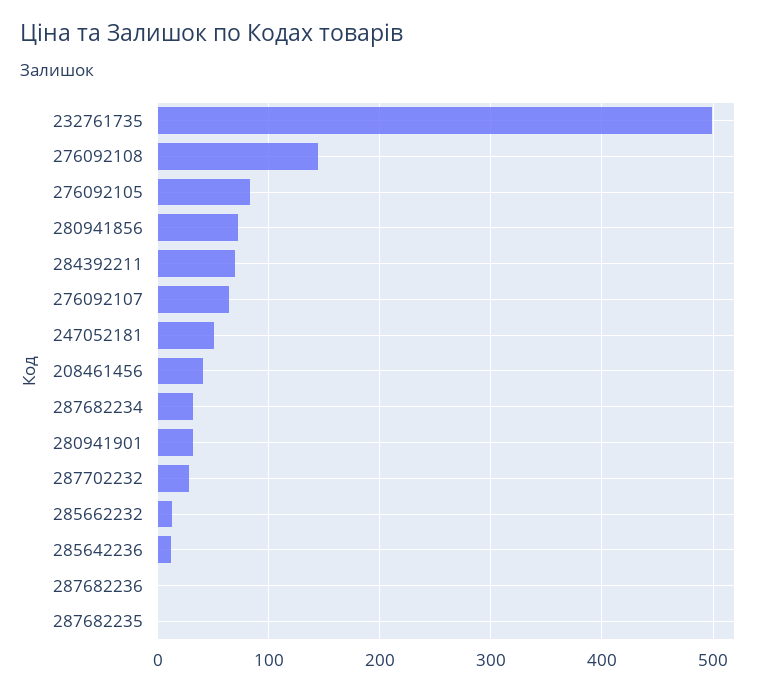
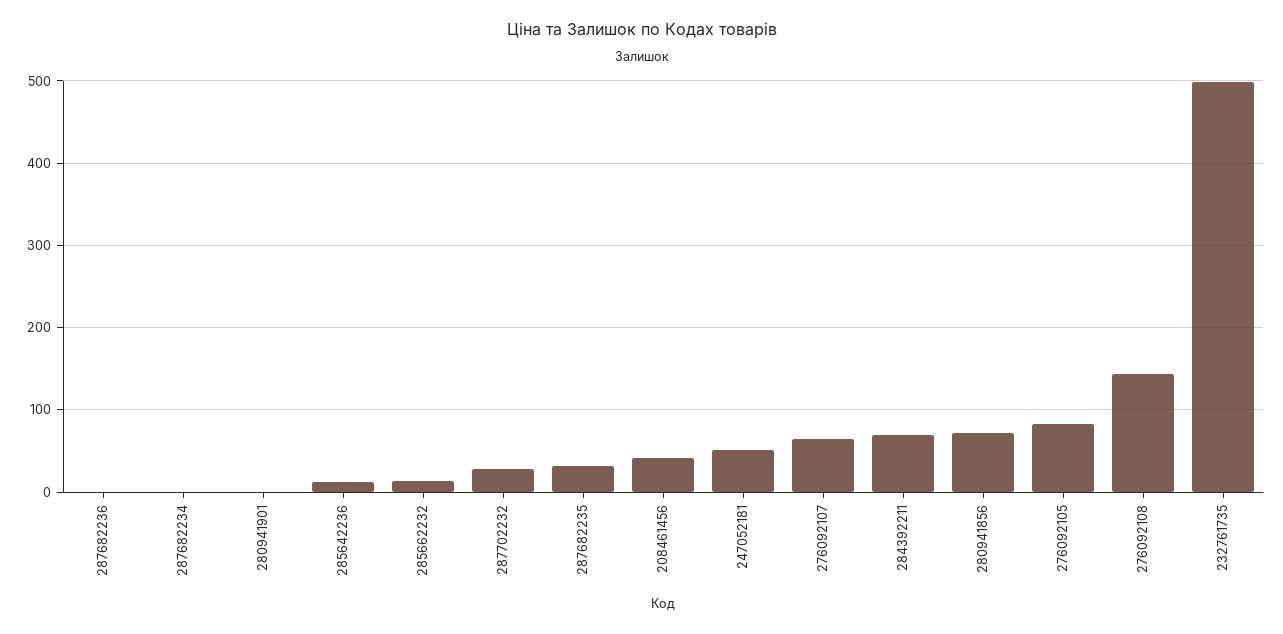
287682234: 30 -> 0
280941901: 30 -> 0
287682235: 0 -> 30

